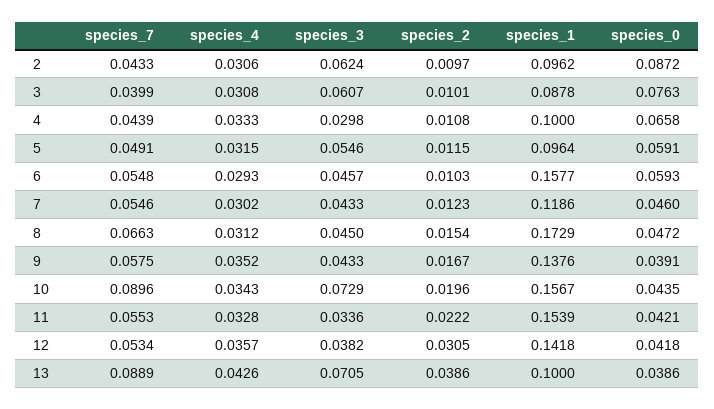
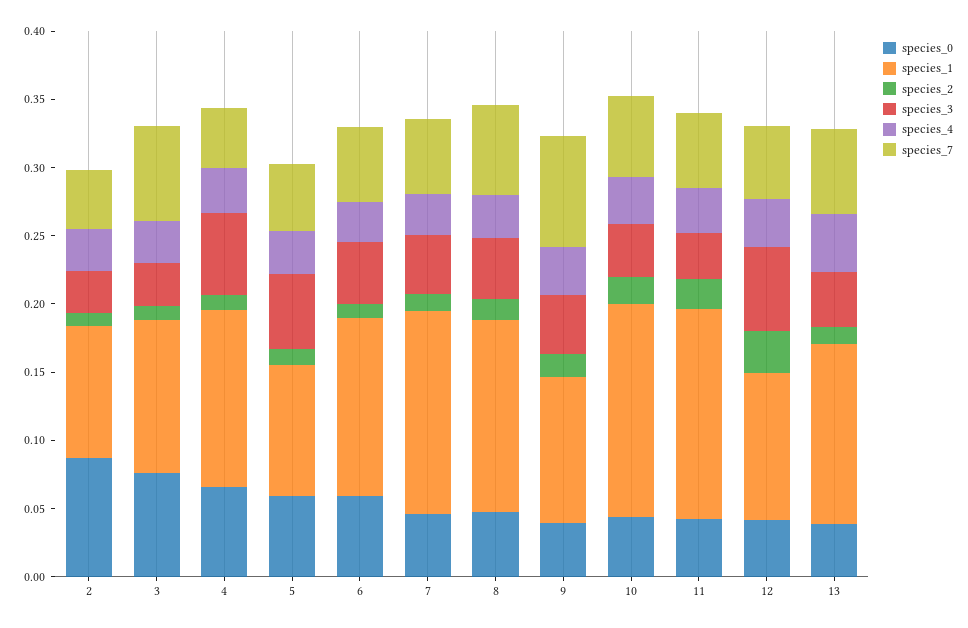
species_3, 2: 0.0624 -> 0.03
species_7, 3: 0.0399 -> 0.07
species_3, 3: 0.0607 -> 0.03
species_1, 3: 0.0878 -> 0.11
species_3, 4: 0.0298 -> 0.06
species_1, 4: 0.1 -> 0.13
species_1, 6: 0.1577 -> 0.13
species_1, 7: 0.1186 -> 0.15
species_1, 8: 0.1729 -> 0.14
species_7, 9: 0.0575 -> 0.08
species_1, 9: 0.1376 -> 0.11
species_7, 10: 0.0896 -> 0.06
species_3, 10: 0.0729 -> 0.04
species_3, 12: 0.0382 -> 0.06
species_1, 12: 0.1418 -> 0.11
species_7, 13: 0.0889 -> 0.06
species_3, 13: 0.0705 -> 0.04
species_2, 13: 0.0386 -> 0.01
species_1, 13: 0.1 -> 0.13

